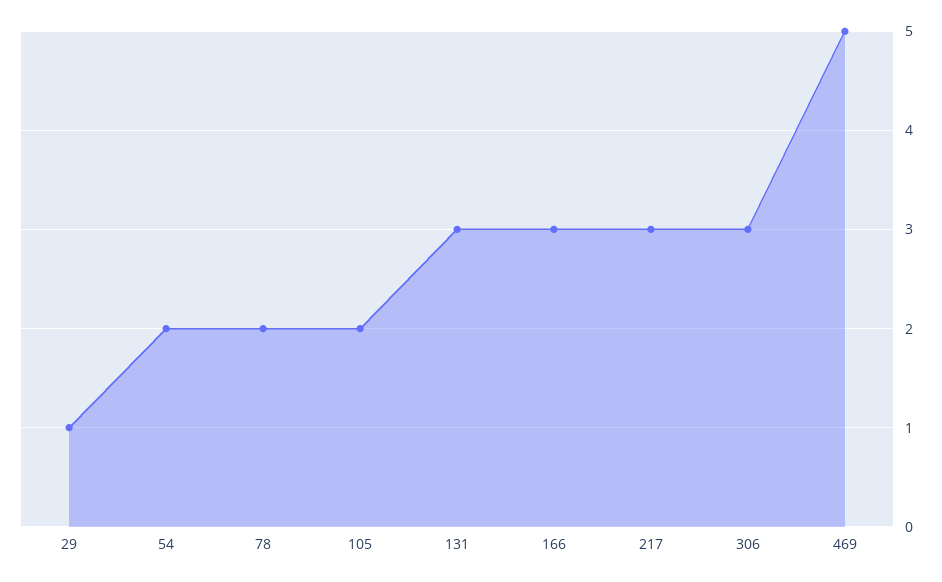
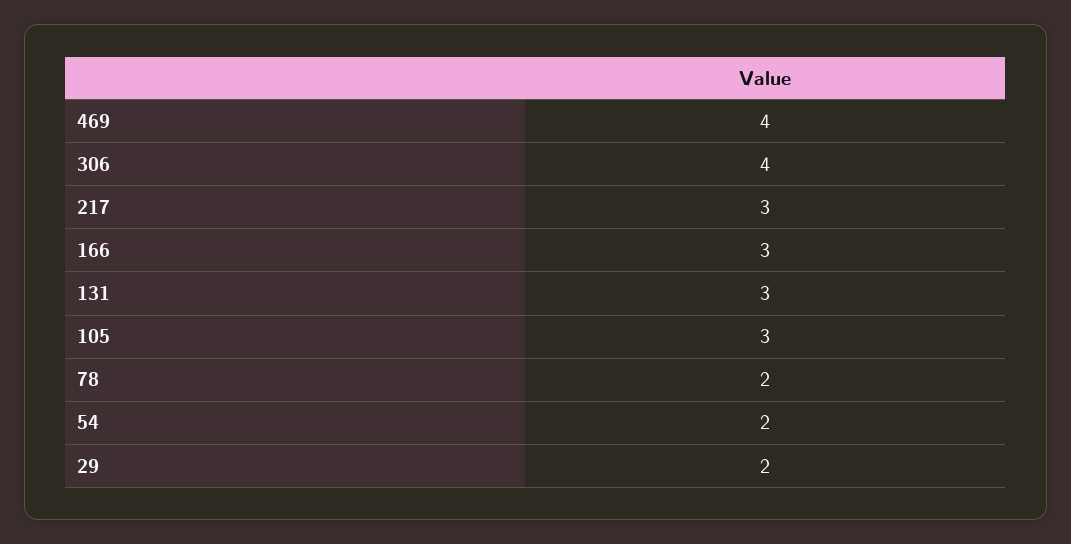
29: 1 -> 2
105: 2 -> 3
306: 3 -> 4
469: 5 -> 4

